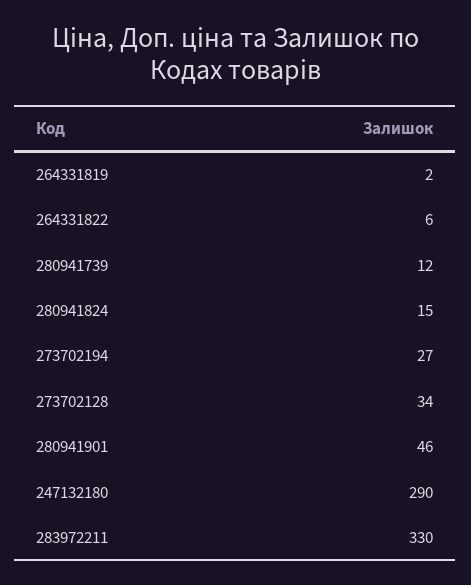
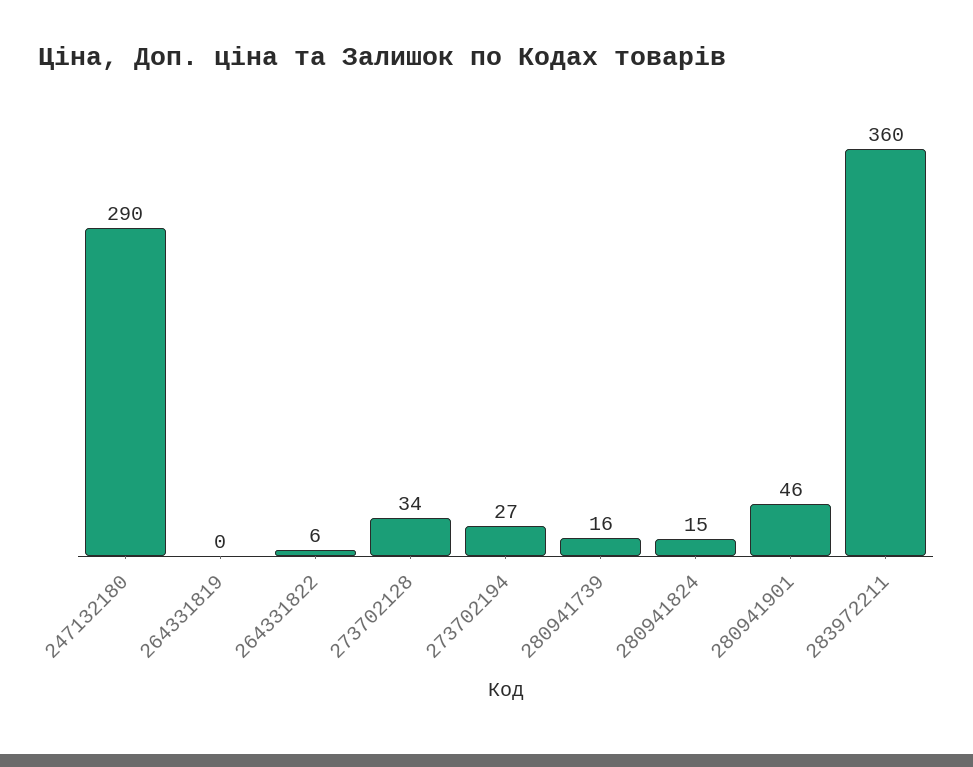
264331819: 2 -> 0
280941739: 12 -> 16
283972211: 330 -> 360

